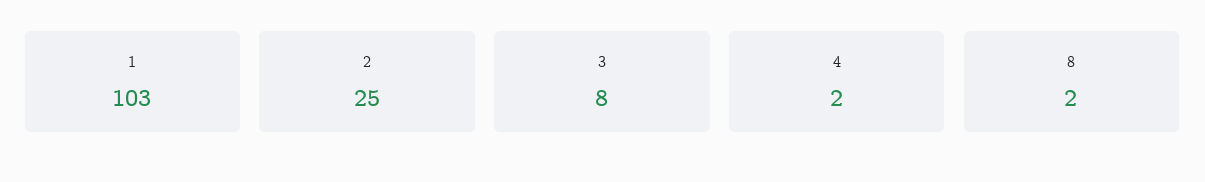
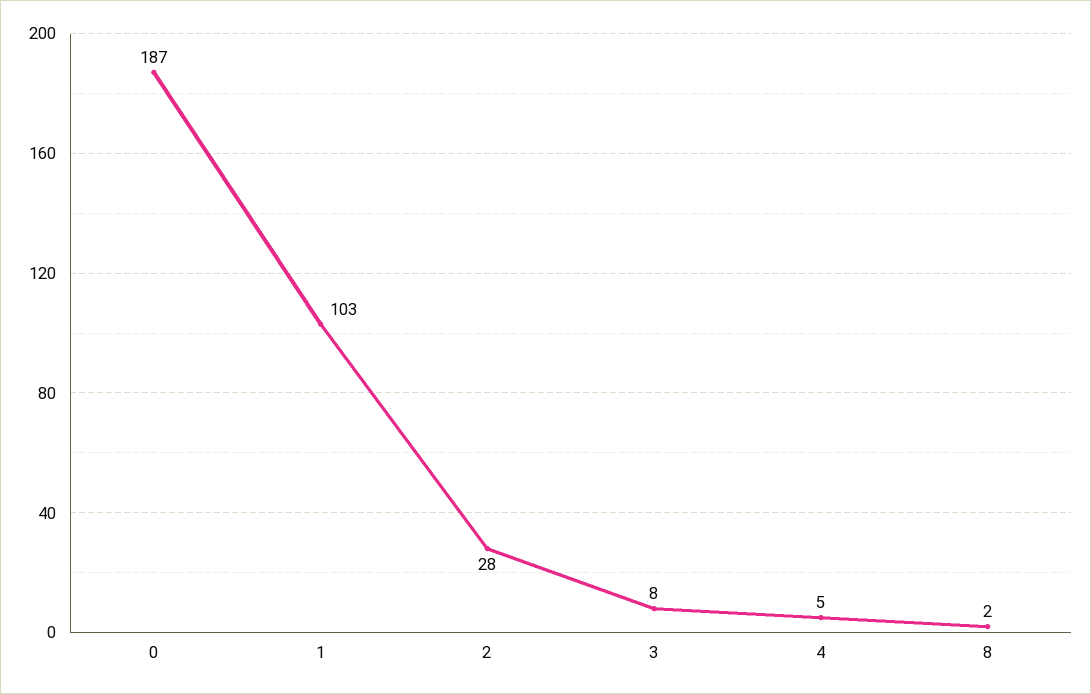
2: 25 -> 28
4: 2 -> 5
0: none -> 187

